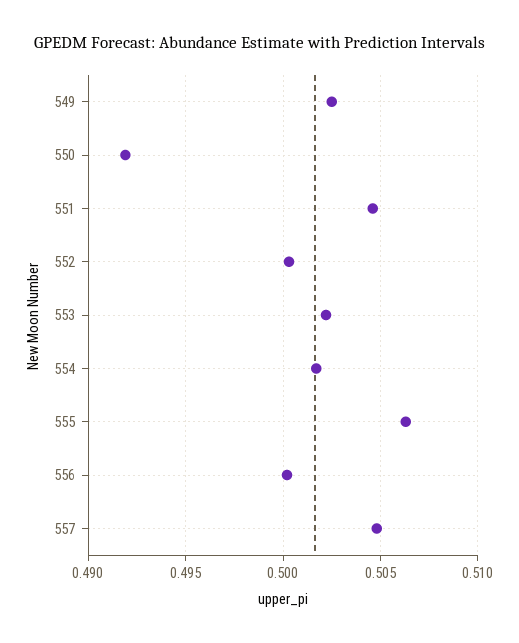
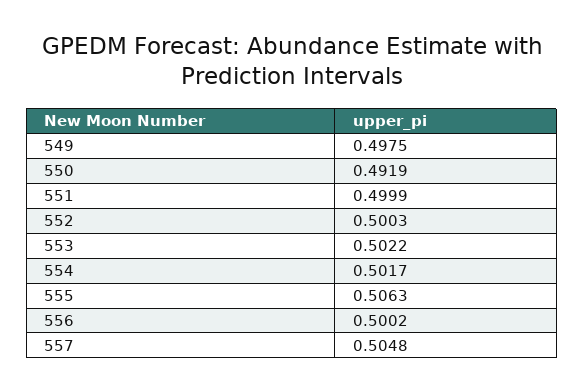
549: 0.5025 -> 0.4975
551: 0.5045 -> 0.4999

